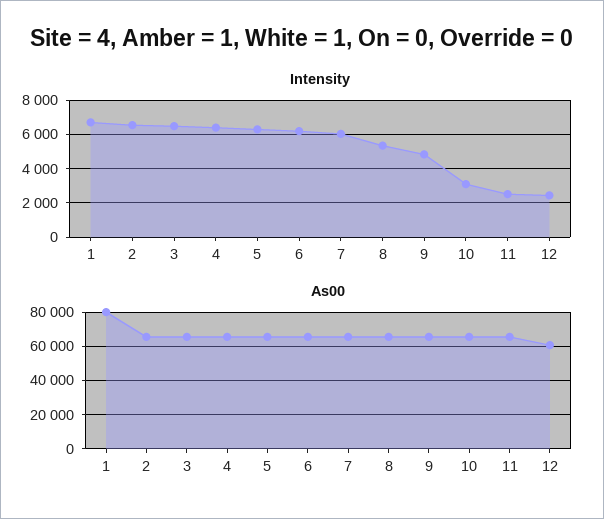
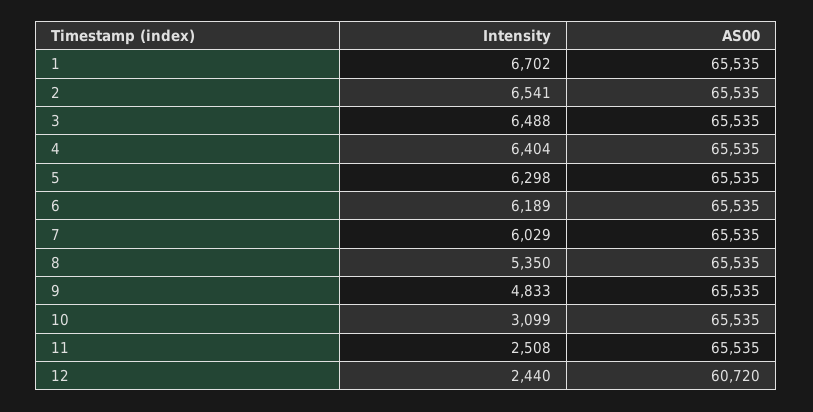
As00, 1: 80000 -> 65535

